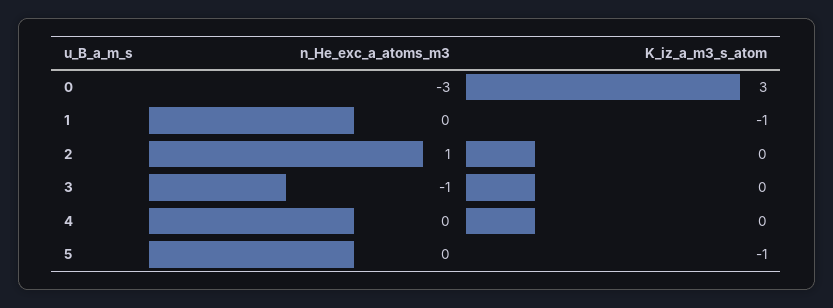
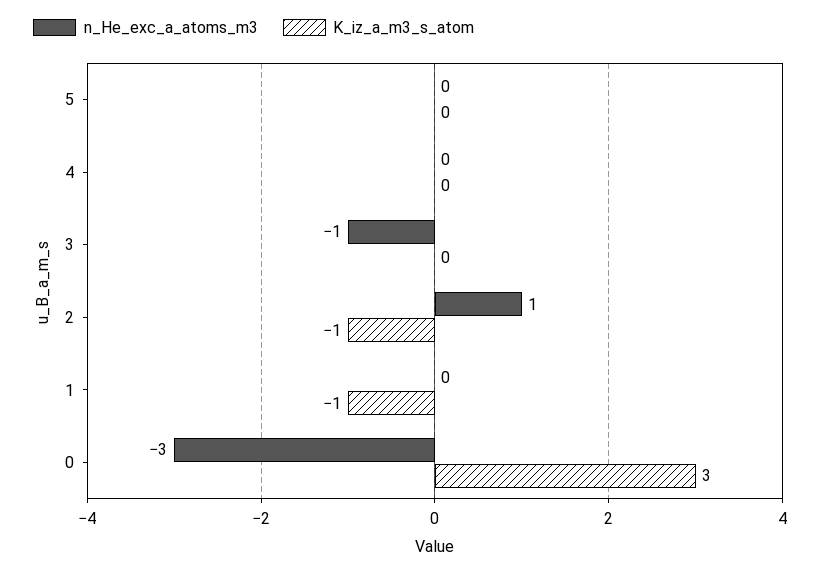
K_iz_a_m3_s_atom, 2: 0 -> -1
K_iz_a_m3_s_atom, 5: -1 -> 0

